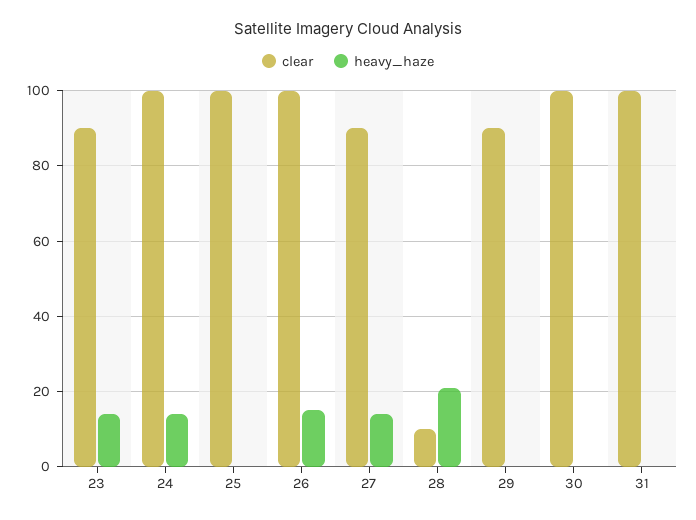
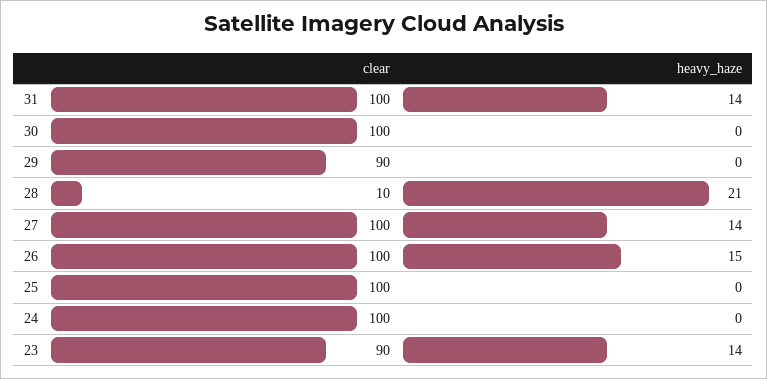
heavy_haze, 24: 15 -> 0
clear, 27: 90 -> 100
heavy_haze, 31: 0 -> 14

